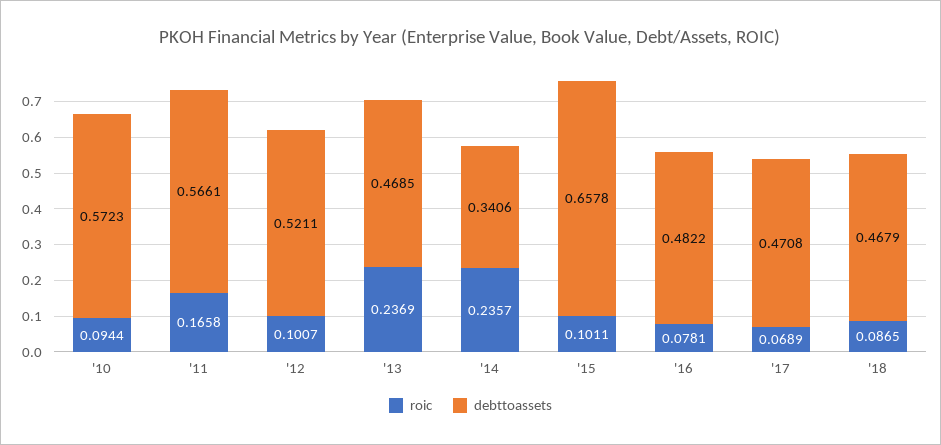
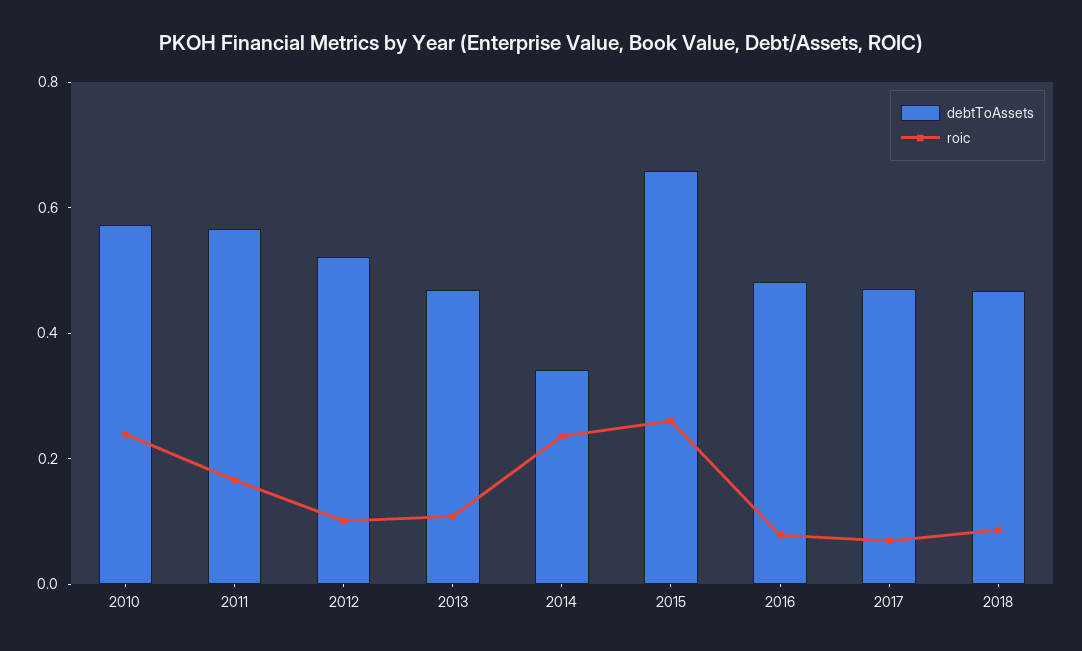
roic, '10: 0.0944 -> 0.25
roic, '13: 0.2369 -> 0.1
roic, '15: 0.1011 -> 0.25

